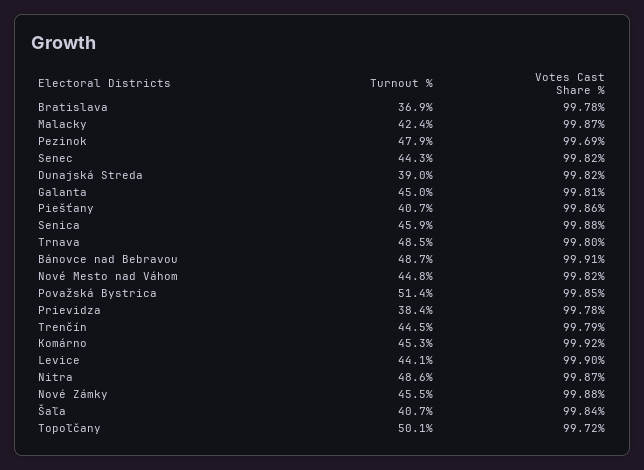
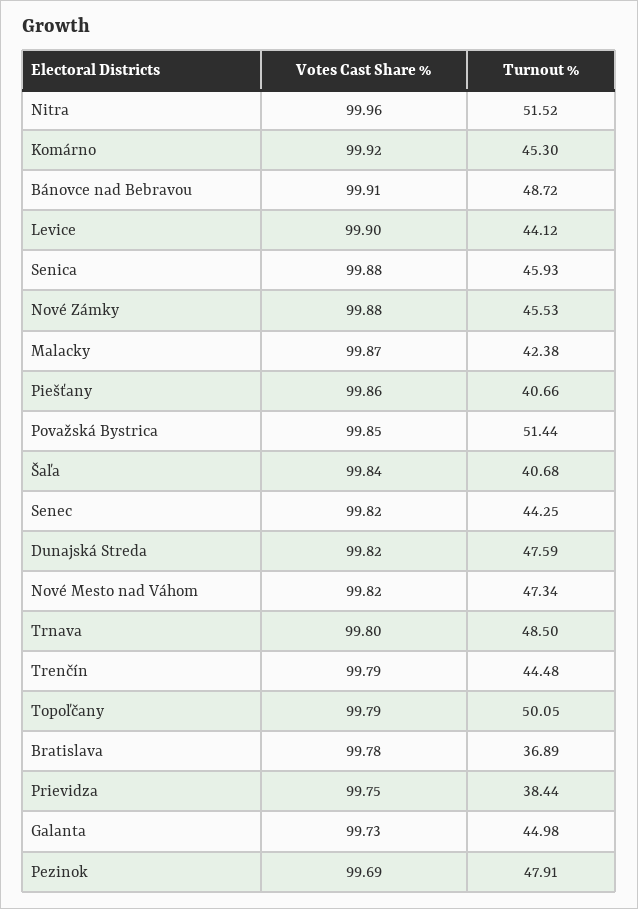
Turnout %, Dunajská Streda: 39 -> 47.59
Votes Cast Share %, Galanta: 99.81 -> 99.73
Turnout %, Nové Mesto nad Váhom: 44.8 -> 47.34
Votes Cast Share %, Prievidza: 99.78 -> 99.75
Turnout %, Nitra: 48.6 -> 51.52
Votes Cast Share %, Nitra: 99.87 -> 99.96
Votes Cast Share %, Topoľčany: 99.72 -> 99.79

